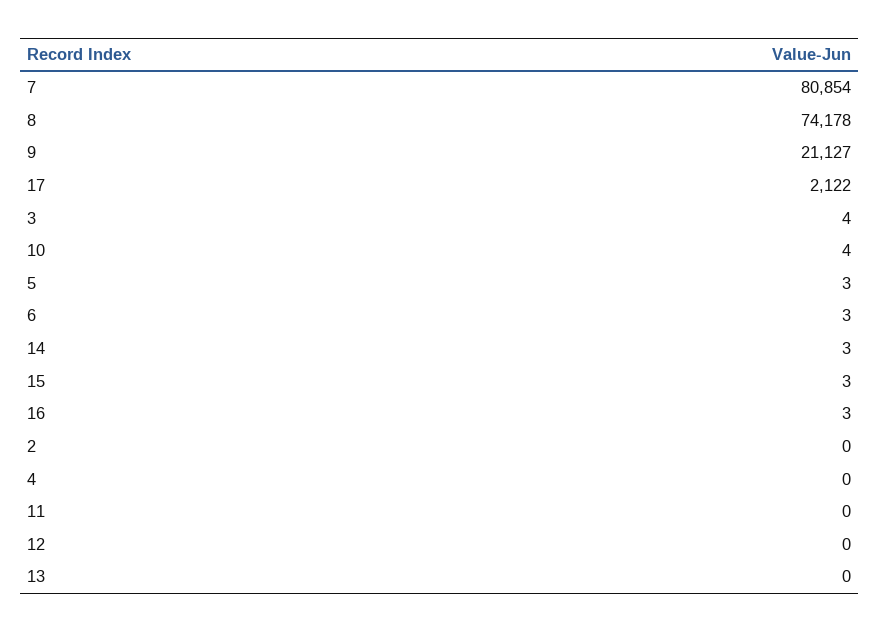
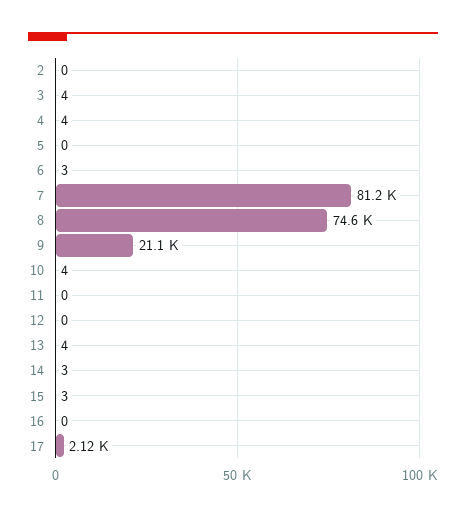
7: 80854 -> 81200
8: 74178 -> 74600
5: 3 -> 0
16: 3 -> 0
4: 0 -> 4
13: 0 -> 4

